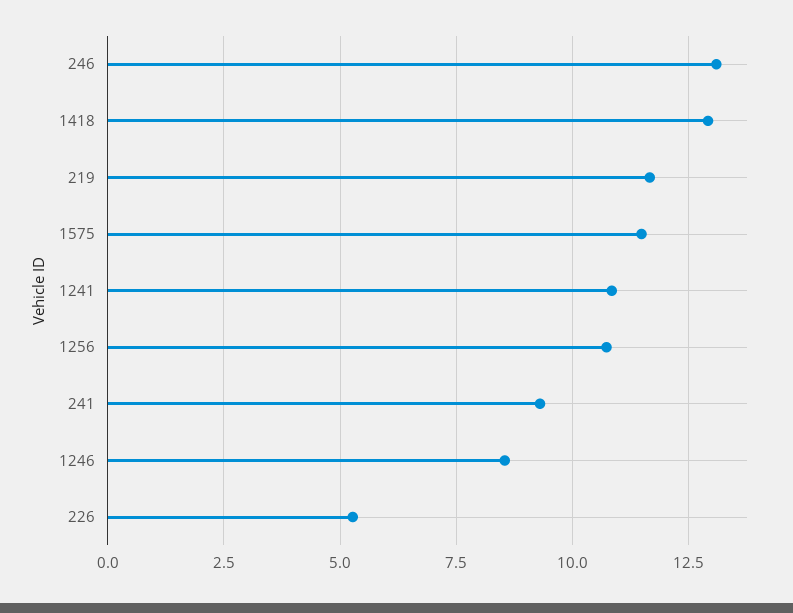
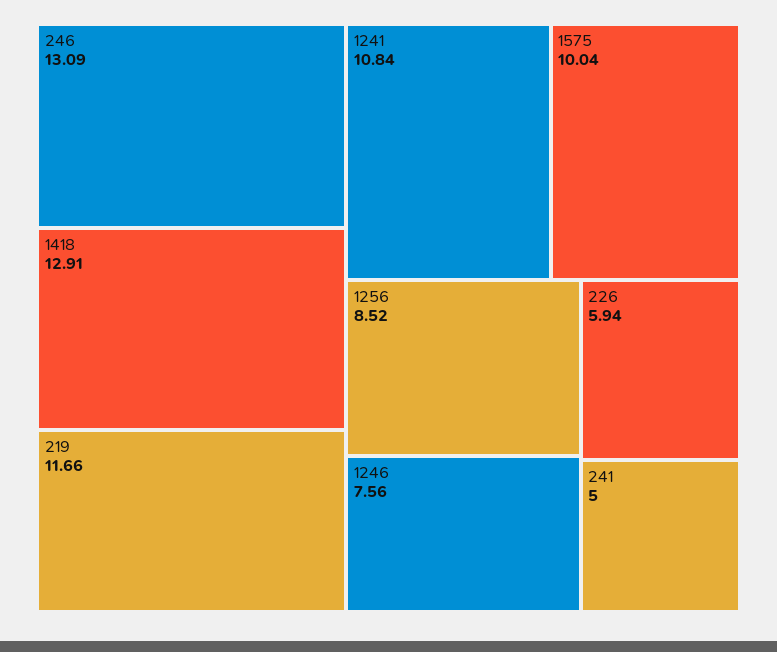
1575: 11.5 -> 10.04
1256: 10.75 -> 8.52
241: 9.25 -> 5
1246: 8.5 -> 7.56
226: 5.25 -> 5.94

